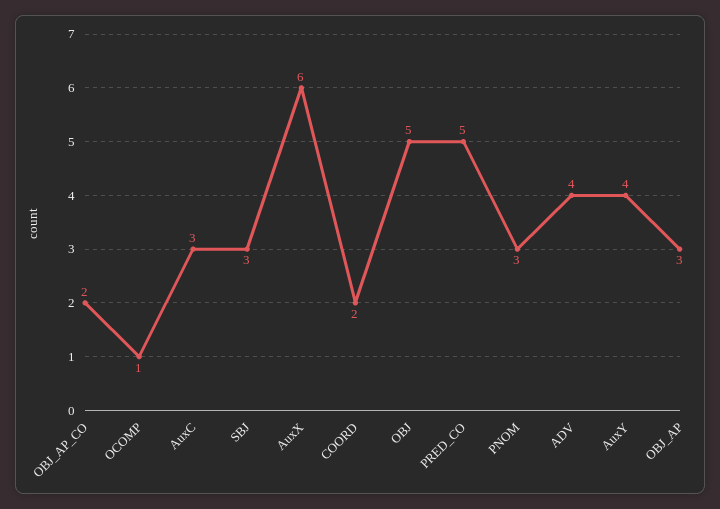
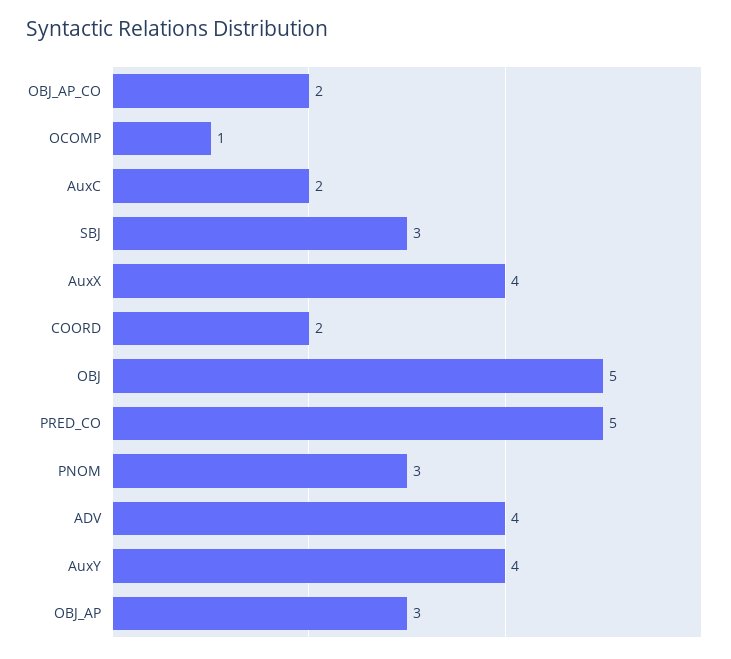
AuxC: 3 -> 2
AuxX: 6 -> 4

